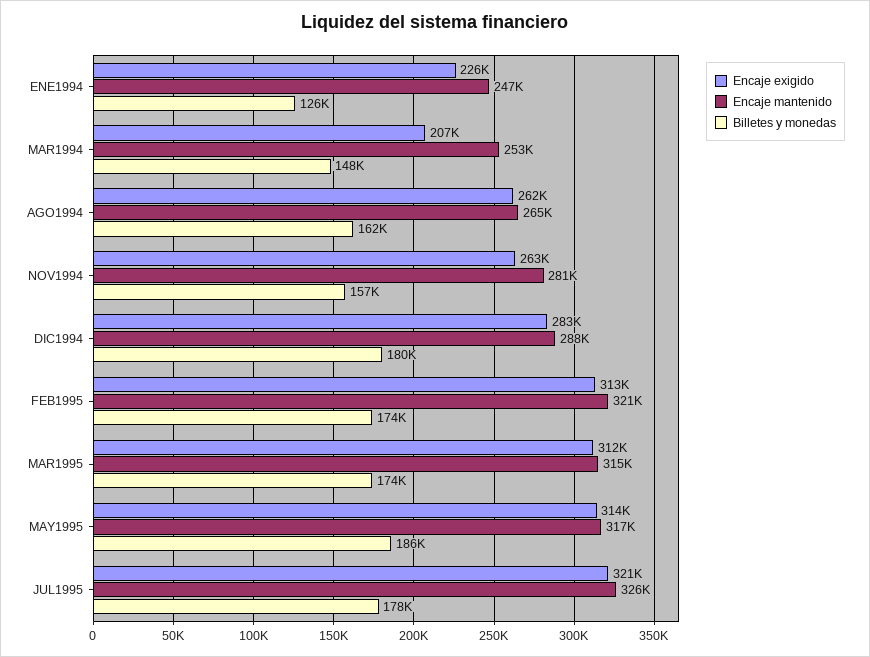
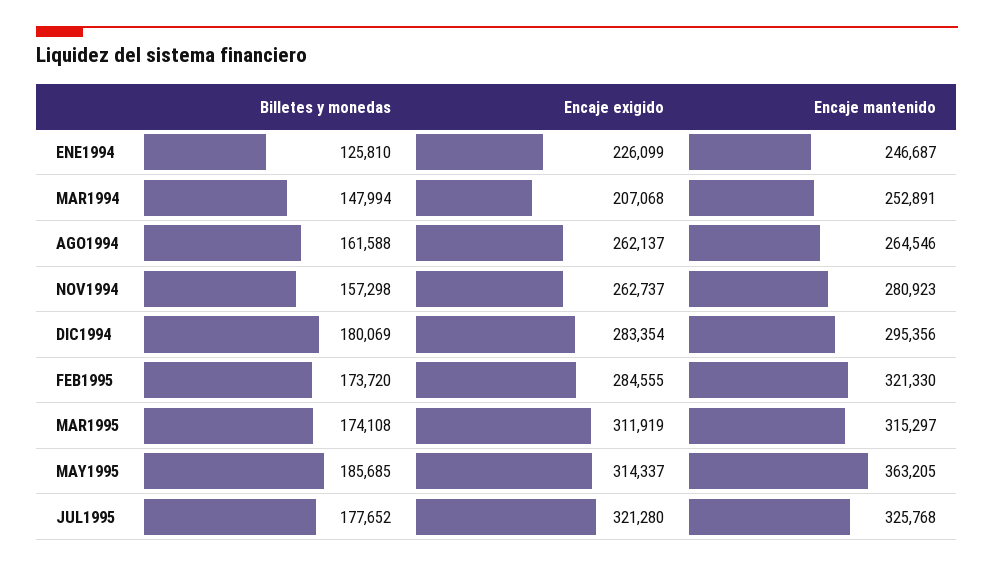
Encaje mantenido, DIC1994: 288000 -> 295356
Encaje exigido, FEB1995: 313000 -> 284555
Encaje mantenido, MAY1995: 317000 -> 363205

